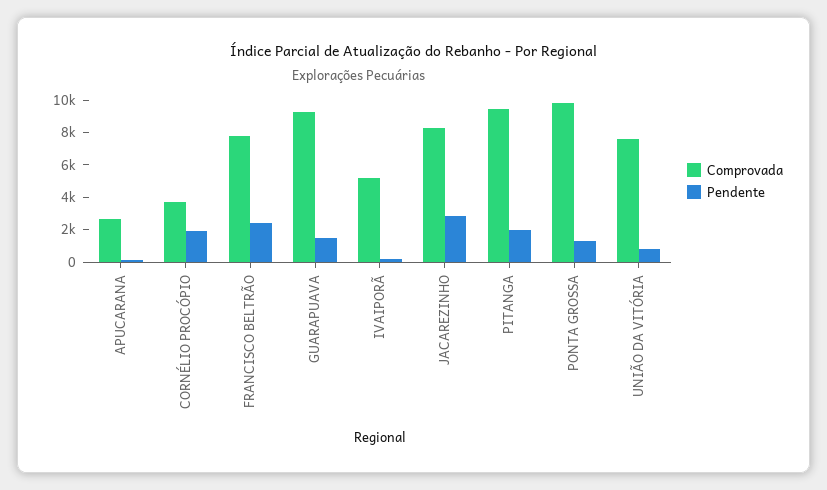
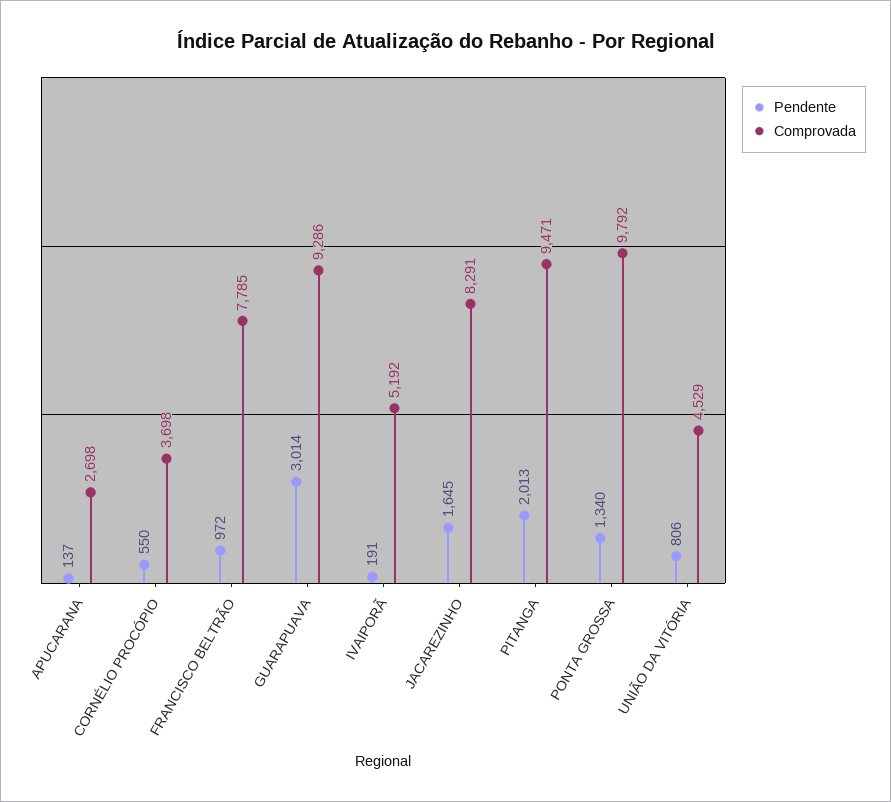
Pendente, CORNÉLIO PROCÓPIO: 2000 -> 550
Pendente, FRANCISCO BELTRÃO: 2500 -> 972
Pendente, GUARAPUAVA: 1500 -> 3014
Pendente, JACAREZINHO: 3000 -> 1645
Comprovada, UNIÃO DA VITÓRIA: 7500 -> 4529

